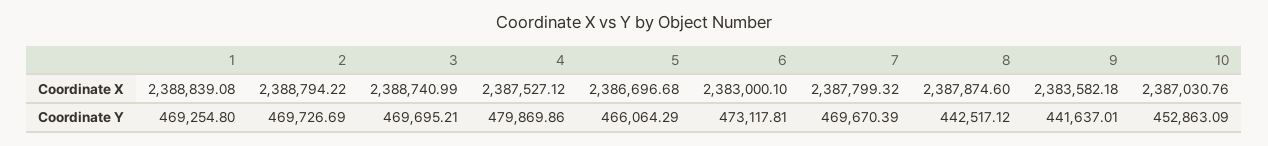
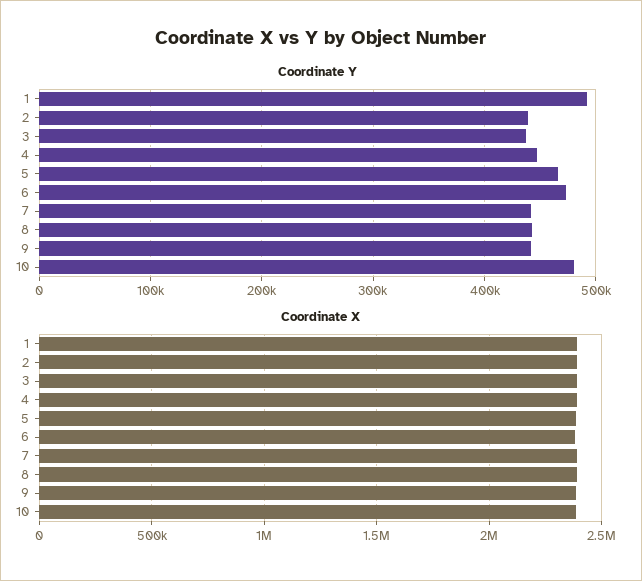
Coordinate Y, 1: 469254.8 -> 490000
Coordinate Y, 2: 469726.69 -> 440000
Coordinate Y, 3: 469695.21 -> 440000
Coordinate Y, 4: 479869.86 -> 450000
Coordinate Y, 7: 469670.39 -> 440000
Coordinate Y, 10: 452863.09 -> 480000

